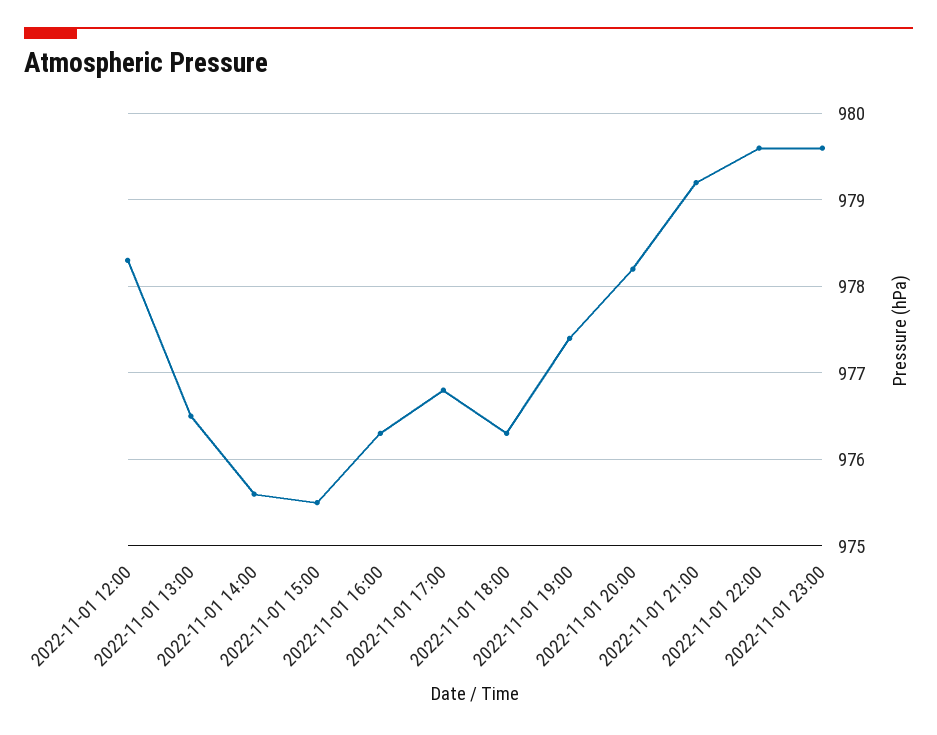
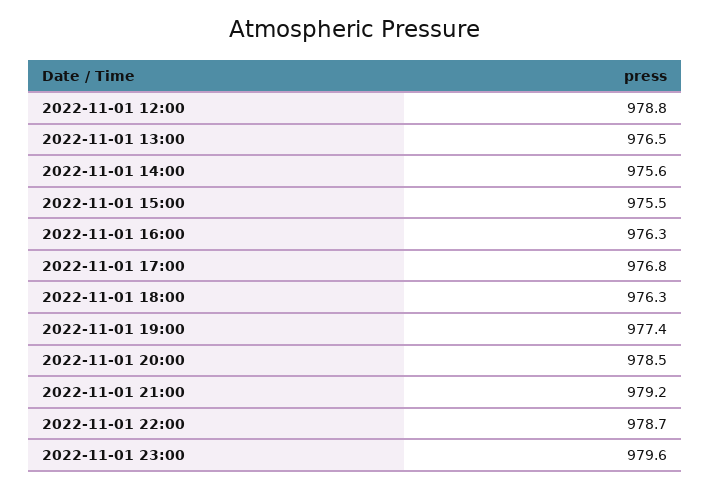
2022-11-01 12:00: 978.3 -> 978.8
2022-11-01 20:00: 978.2 -> 978.5
2022-11-01 22:00: 979.6 -> 978.7

